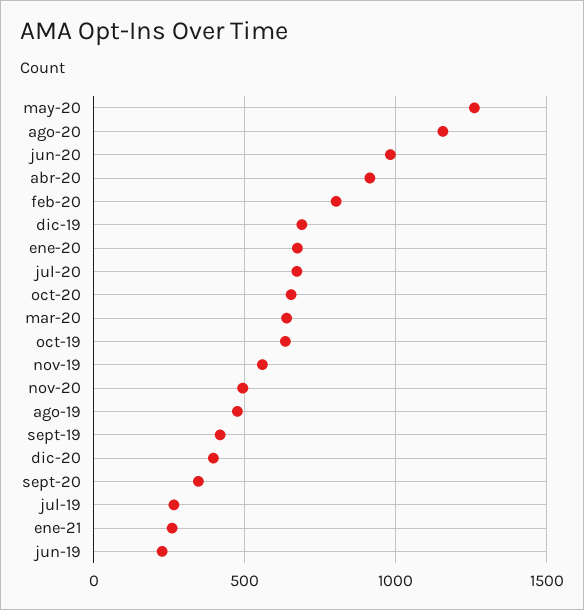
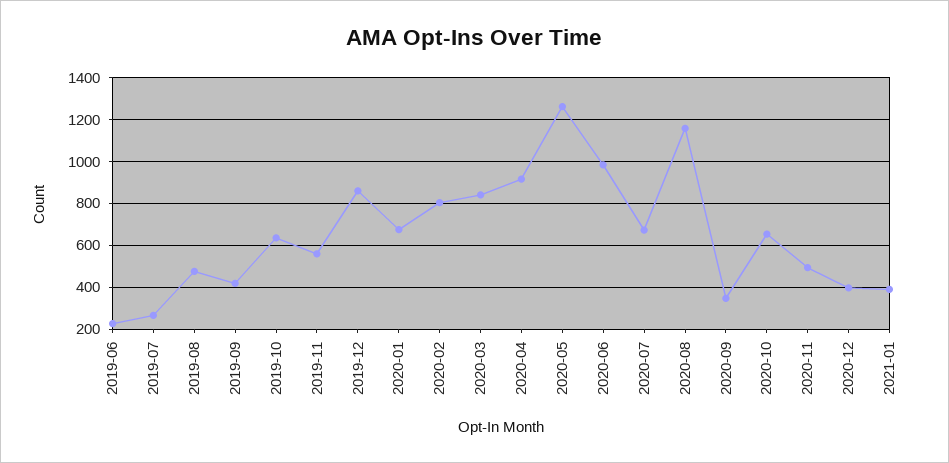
dic-19: 700 -> 850
mar-20: 650 -> 850
ene-21: 250 -> 400

